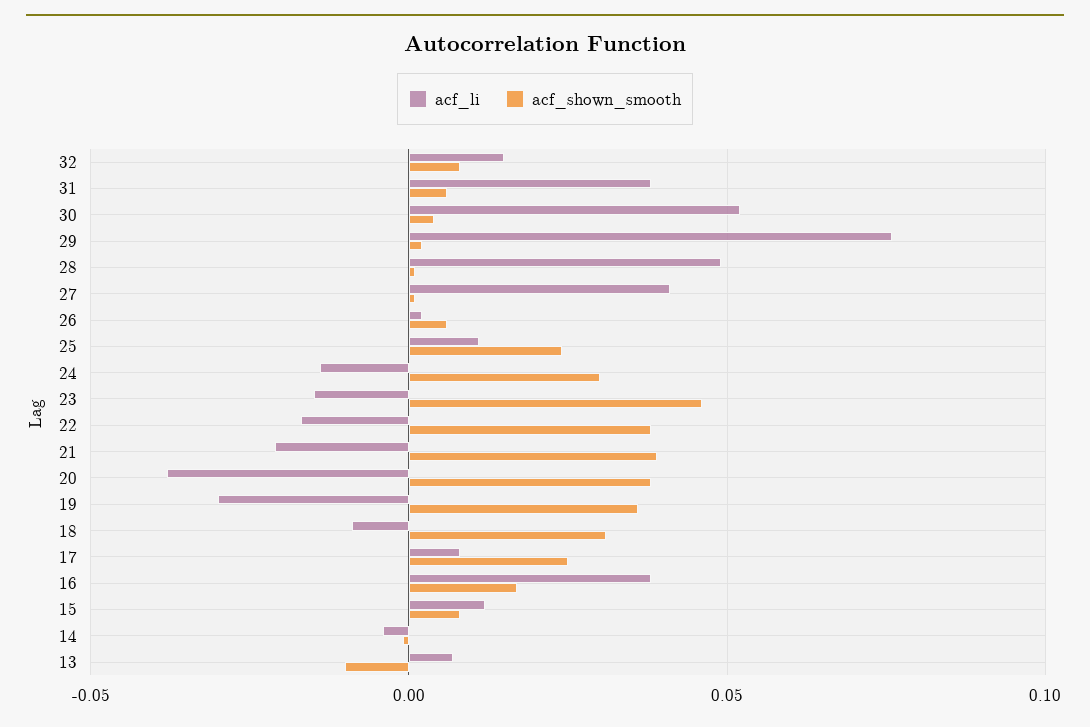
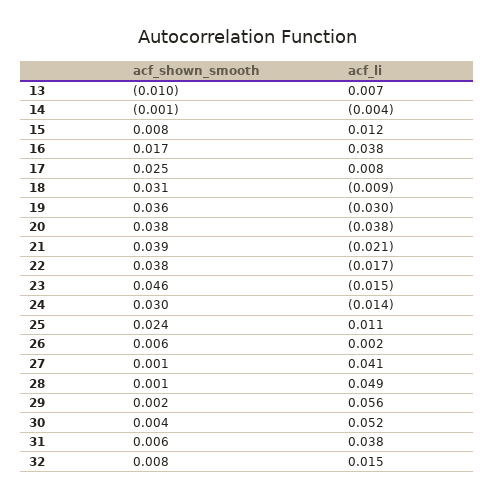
acf_li, 29: 0.075 -> 0.056

